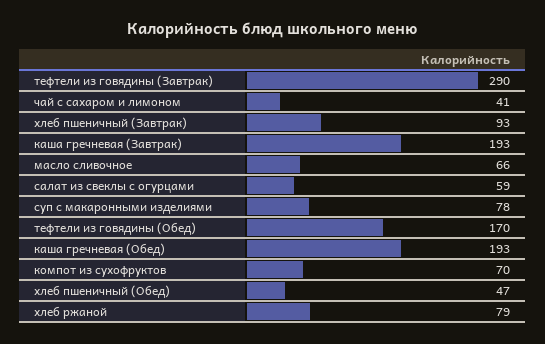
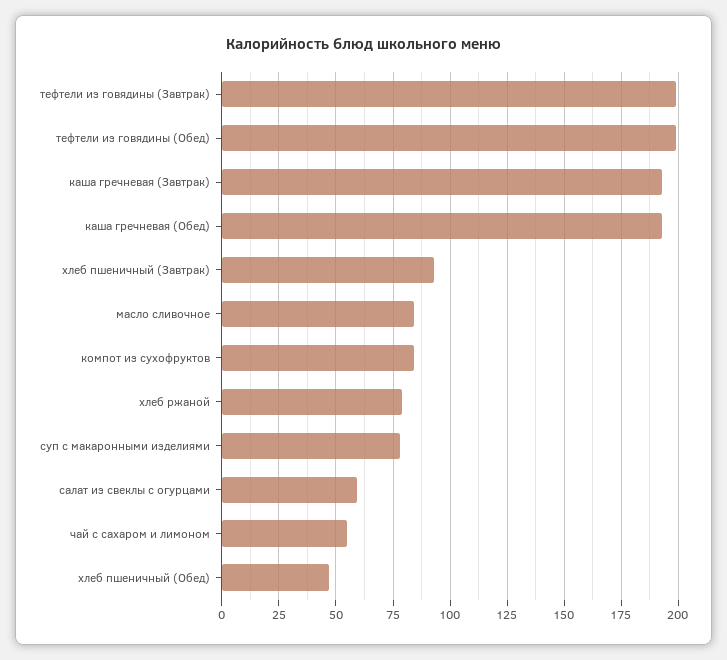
тефтели из говядины (Завтрак): 290 -> 200
чай с сахаром и лимоном: 41 -> 55
масло сливочное: 66 -> 85
тефтели из говядины (Обед): 170 -> 200
компот из сухофруктов: 70 -> 85

